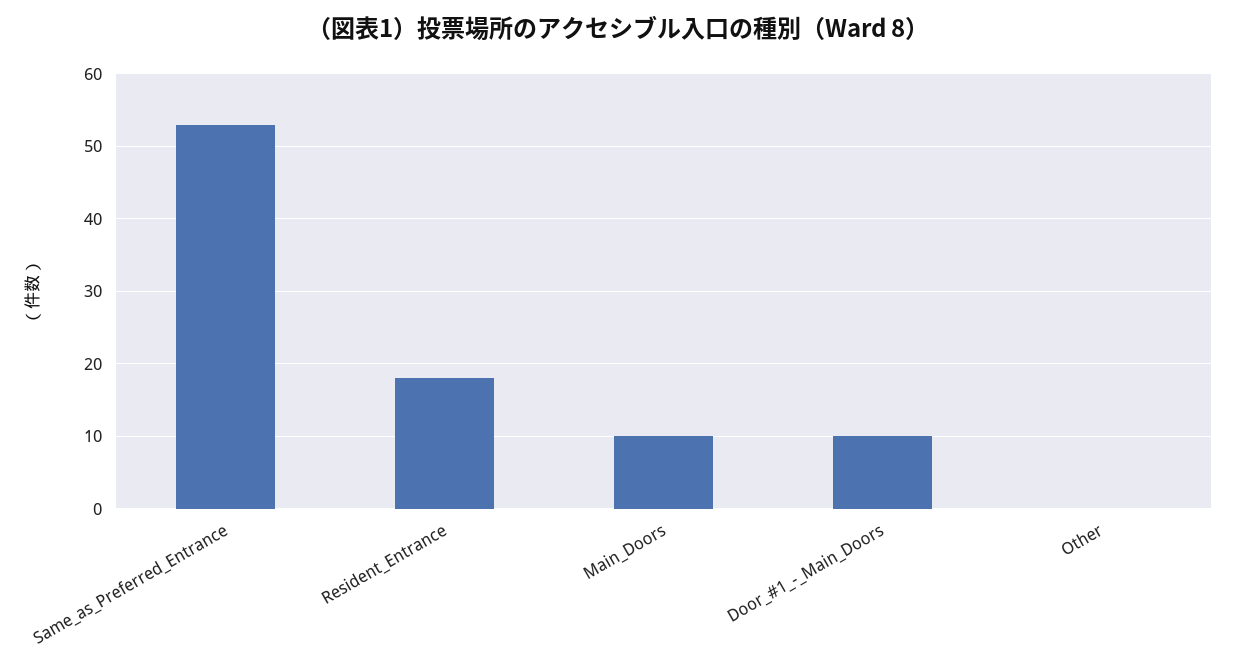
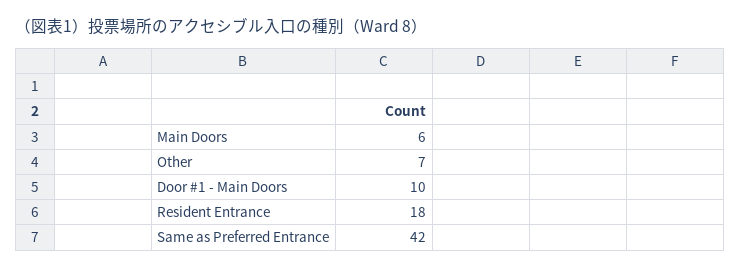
Same_as_Preferred_Entrance: 53 -> 42
Main_Doors: 10 -> 6
Other: 0 -> 7

